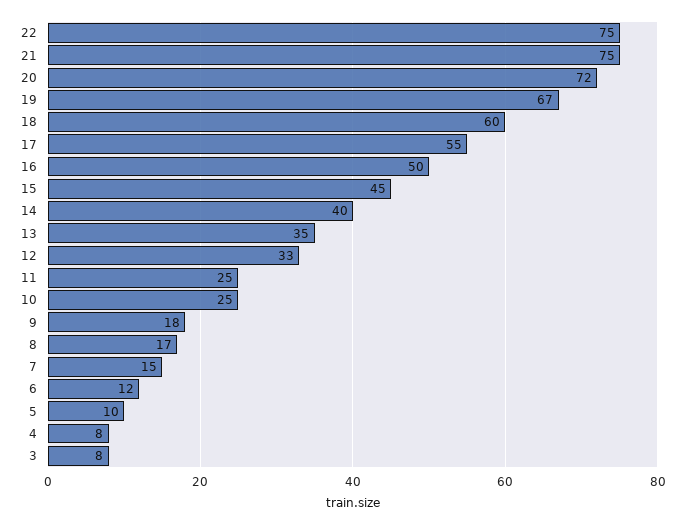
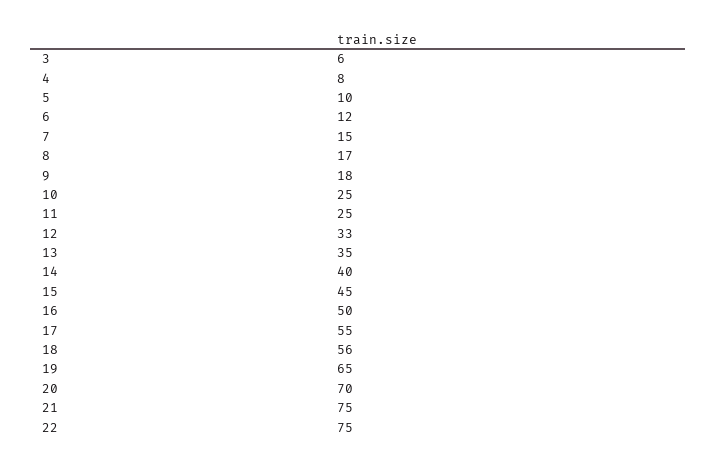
20: 72 -> 70
19: 67 -> 65
18: 60 -> 56
3: 8 -> 6

